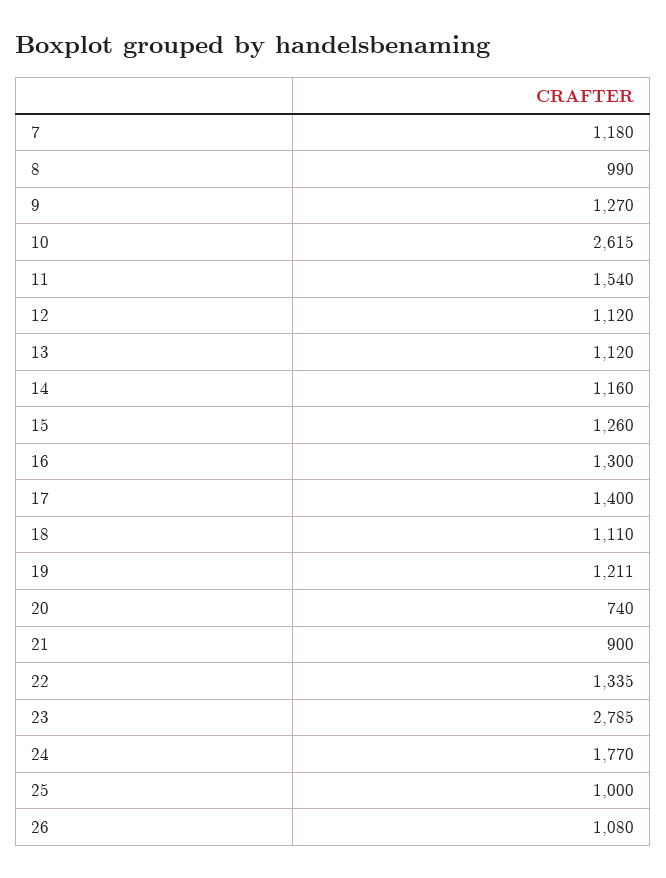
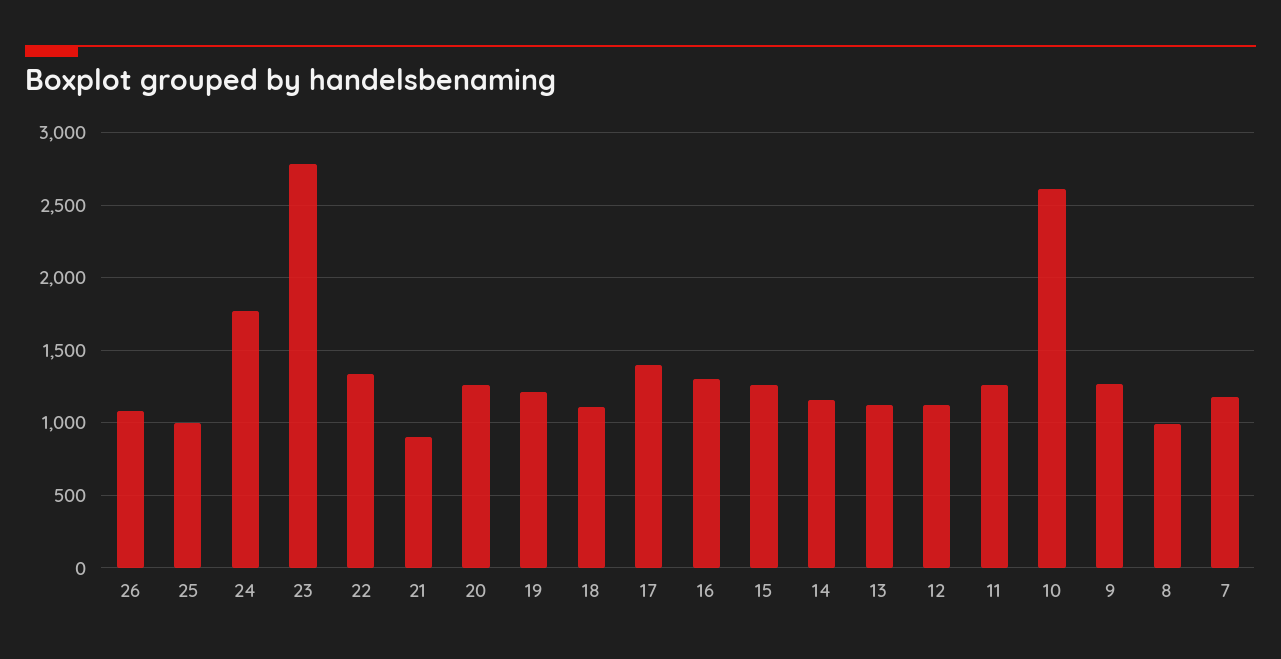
11: 1540 -> 1250
20: 740 -> 1250

